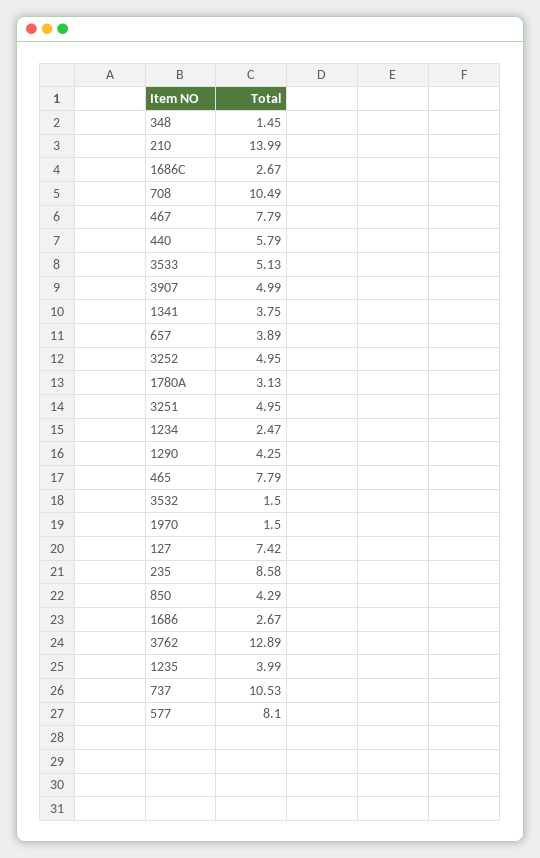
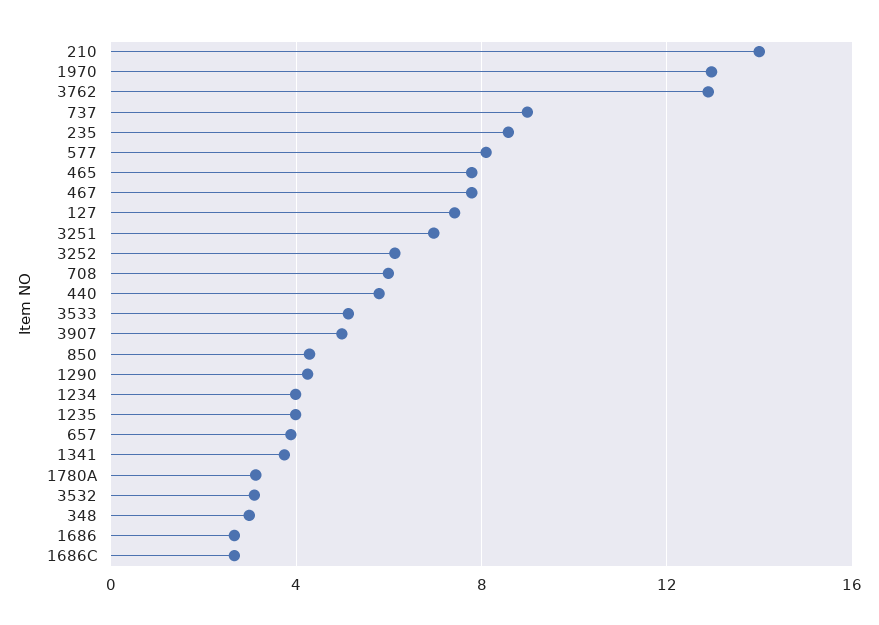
348: 1.45 -> 3
708: 10.49 -> 6
3252: 4.95 -> 6
3251: 4.95 -> 7
1234: 2.47 -> 4
3532: 1.5 -> 3
1970: 1.5 -> 13
737: 10.53 -> 9

